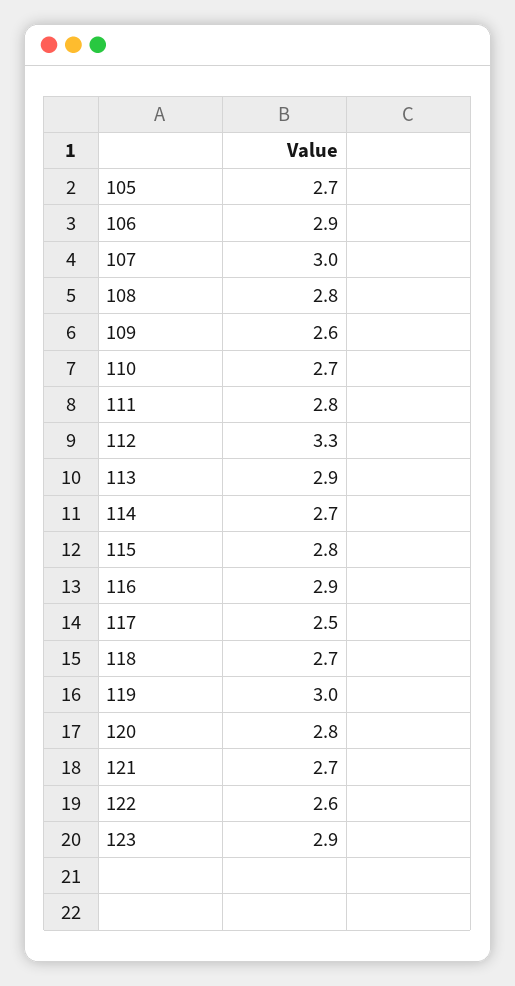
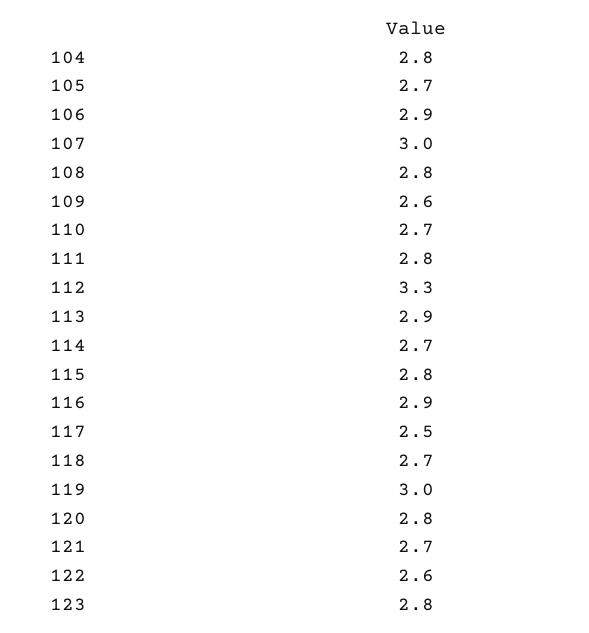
123: 2.9 -> 2.8
104: none -> 2.8

